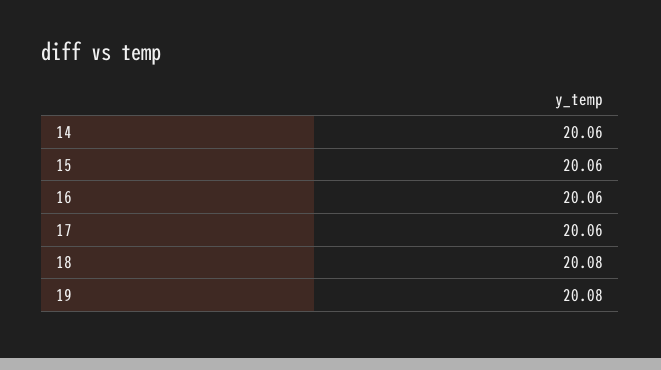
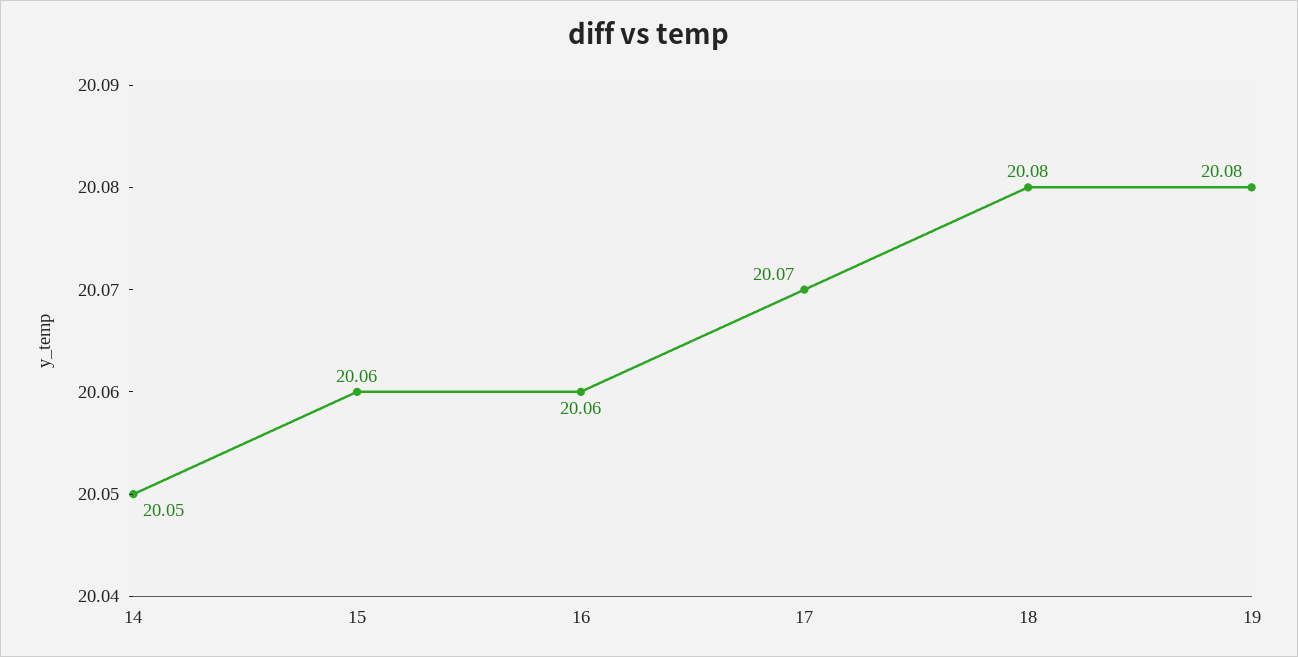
14: 20.06 -> 20.05
17: 20.06 -> 20.07

